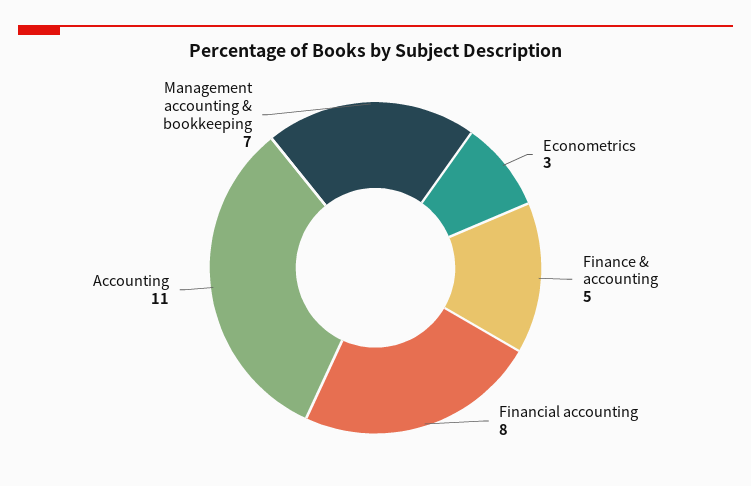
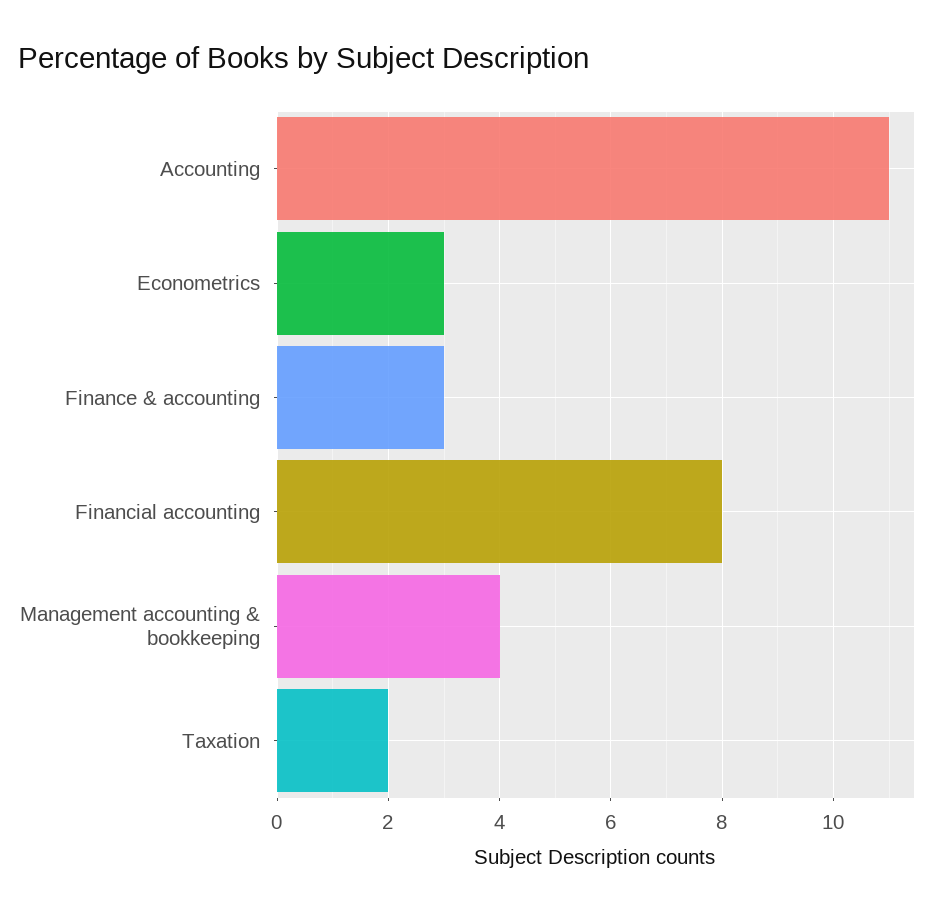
Finance & accounting: 5 -> 3
Management accounting & bookkeeping: 7 -> 4
Taxation: none -> 2

